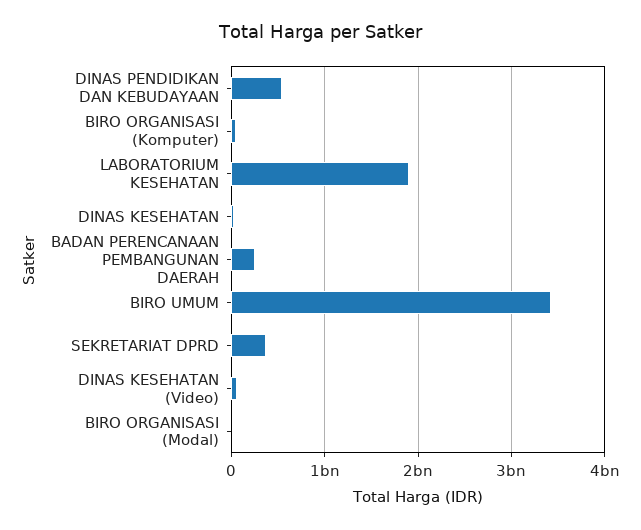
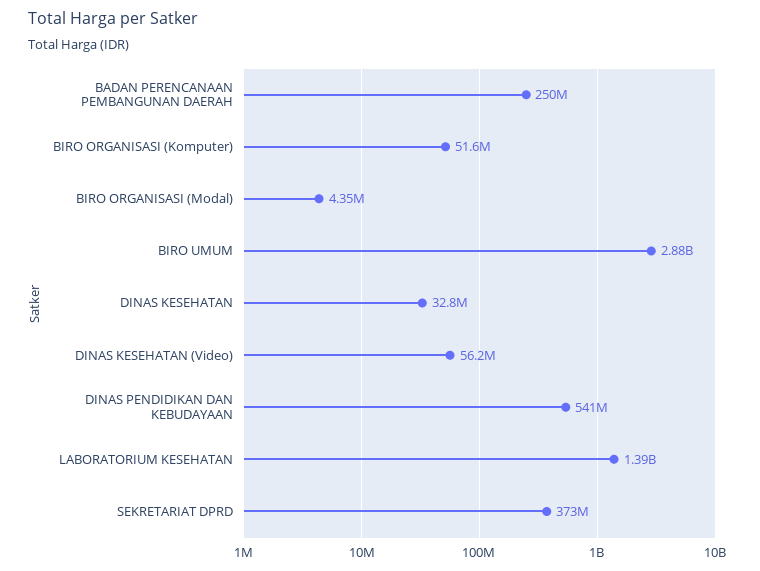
LABORATORIUM KESEHATAN: 1900000000 -> 1390000000
BIRO UMUM: 3400000000 -> 2880000000

